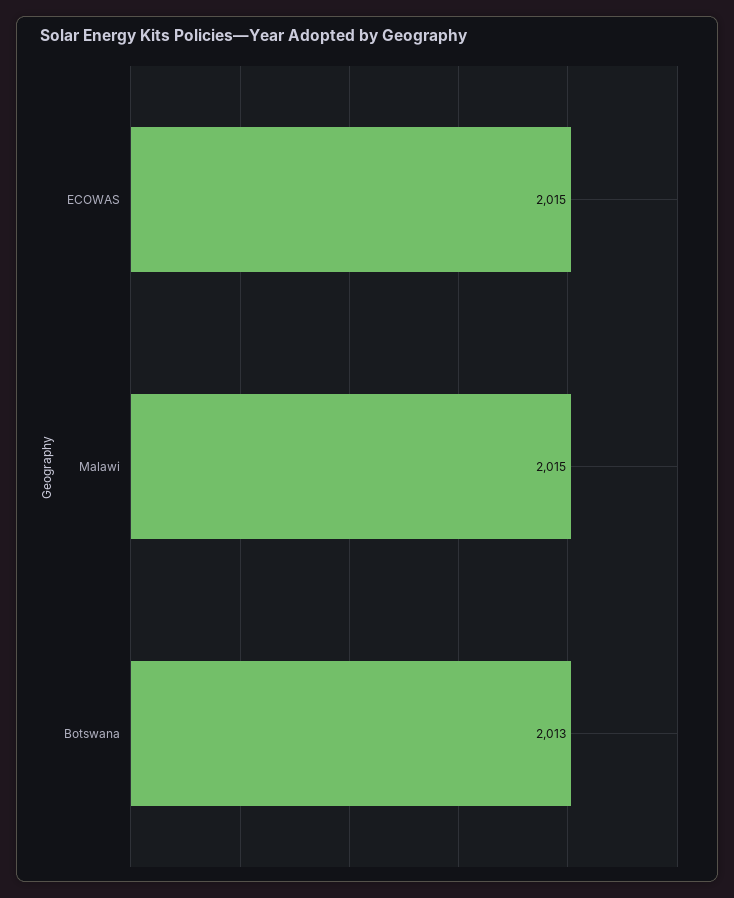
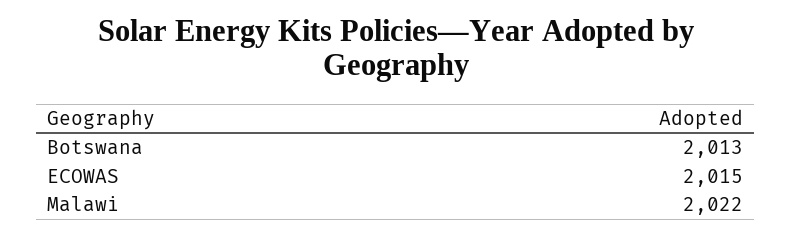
Malawi: 2015 -> 2022

